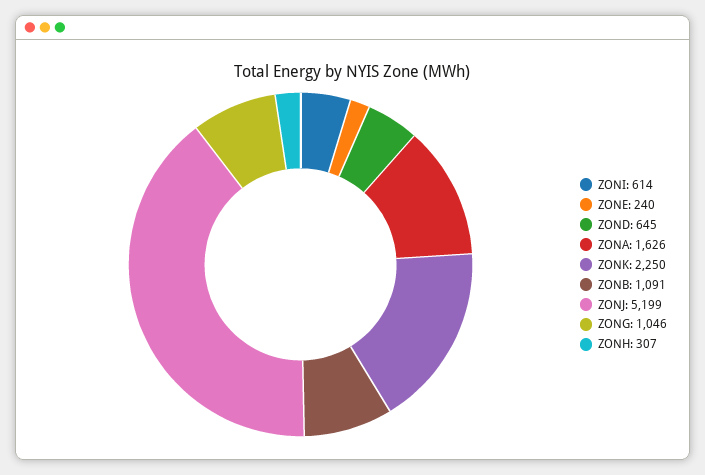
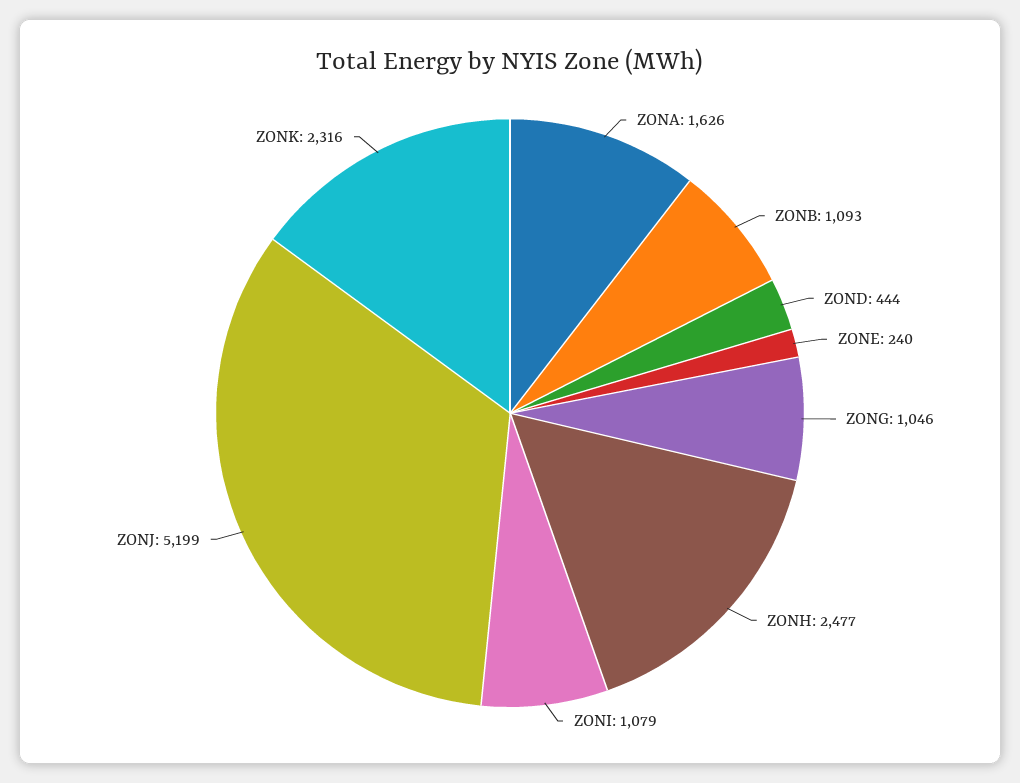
ZONI: 614 -> 1079
ZOND: 645 -> 444
ZONK: 2250 -> 2316
ZONB: 1091 -> 1093
ZONH: 307 -> 2477

